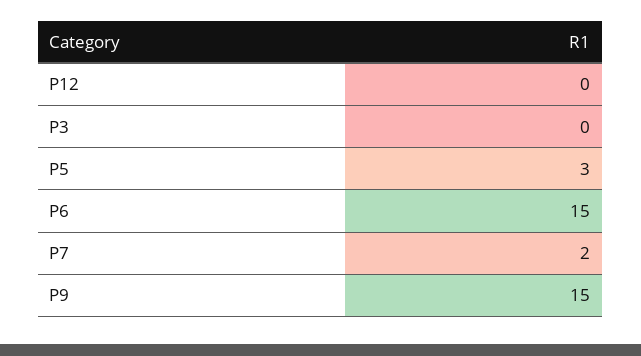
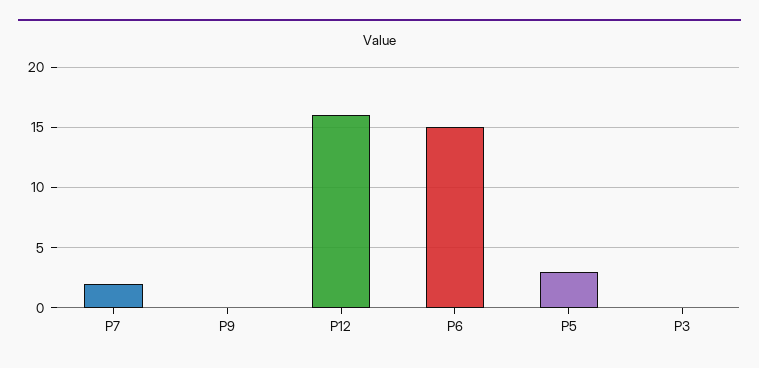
P12: 0 -> 16
P9: 15 -> 0

